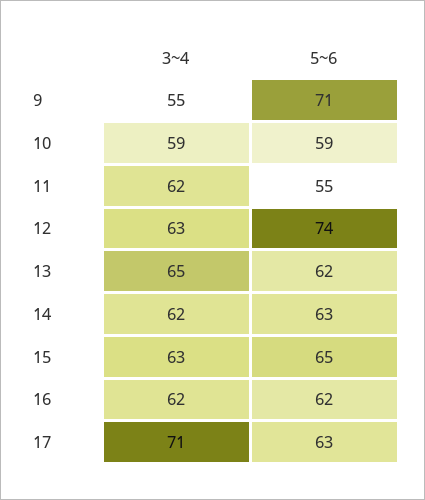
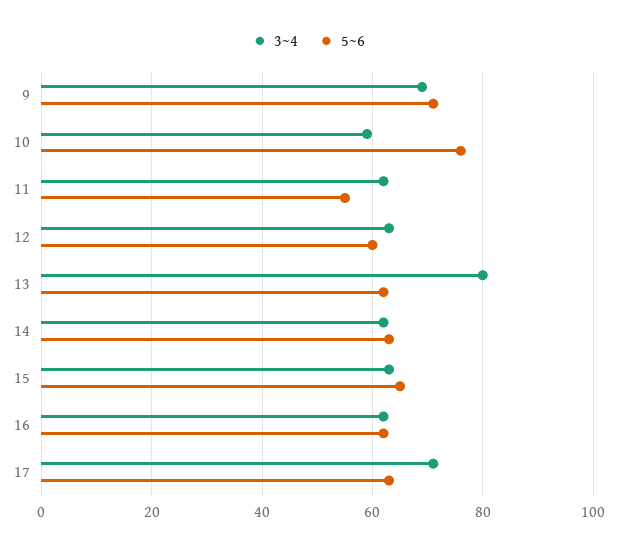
3~4, 9: 55 -> 70
5~6, 10: 59 -> 75
5~6, 12: 74 -> 60
3~4, 13: 65 -> 80

